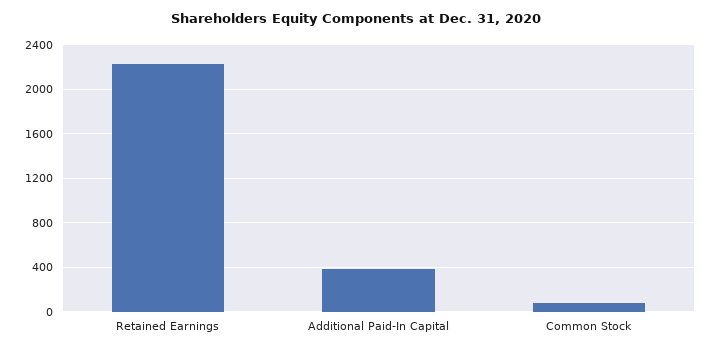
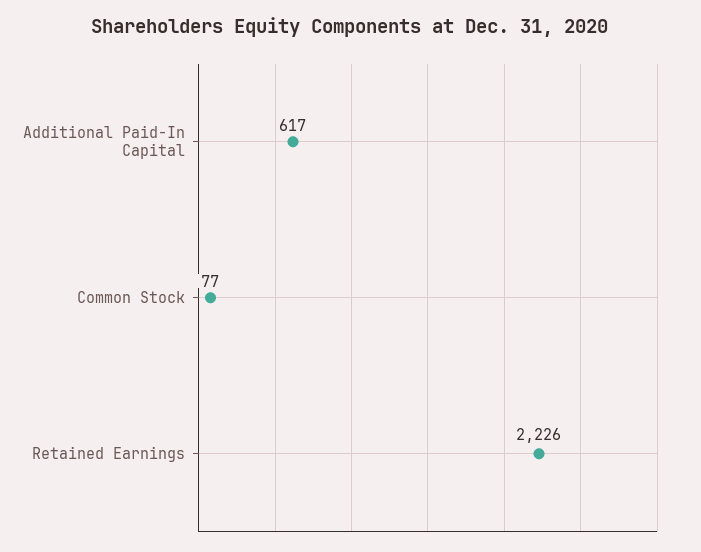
Additional Paid-In Capital: 400 -> 617

